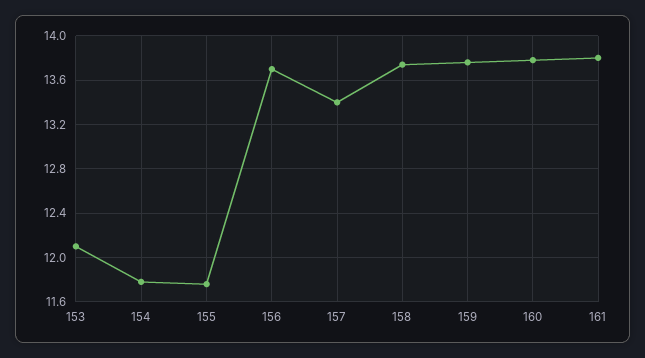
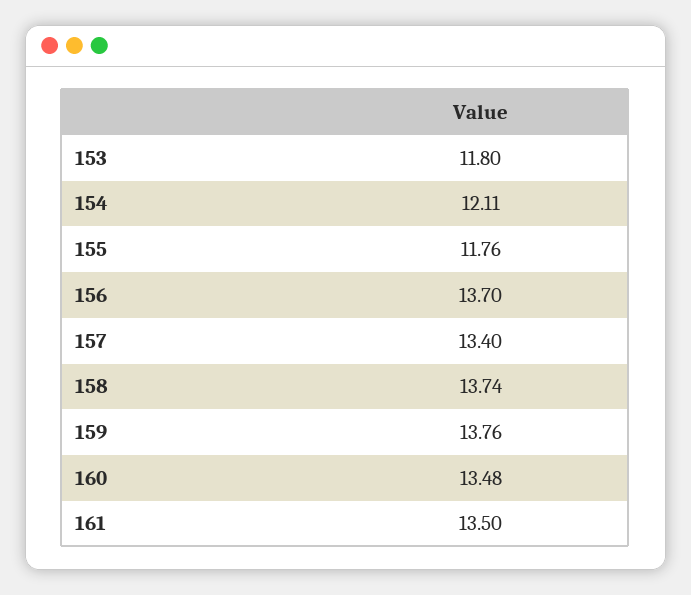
153: 12.1 -> 11.8
154: 11.8 -> 12.11
160: 13.8 -> 13.48
161: 13.8 -> 13.5

